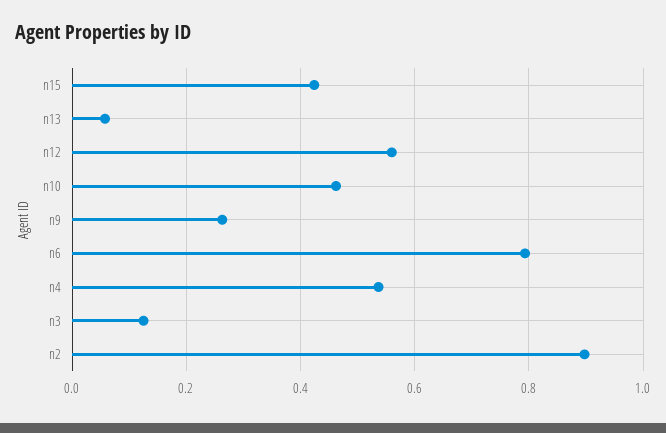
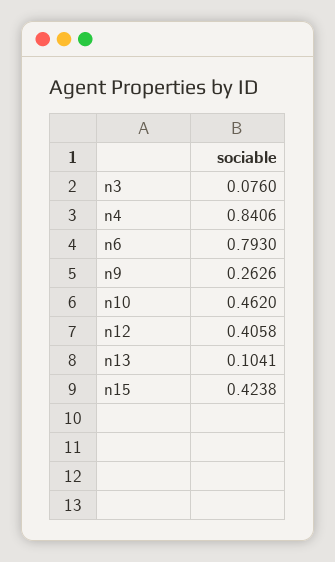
n13: 0.06 -> 0.1041
n12: 0.56 -> 0.4058
n4: 0.54 -> 0.8406
n3: 0.12 -> 0.076
n2: 0.9 -> none

